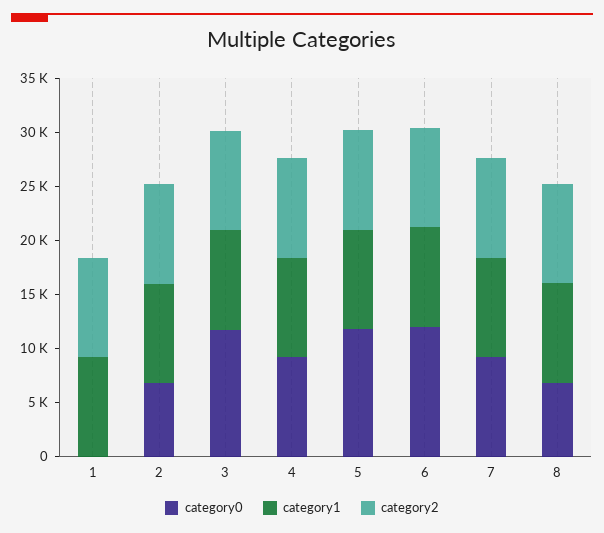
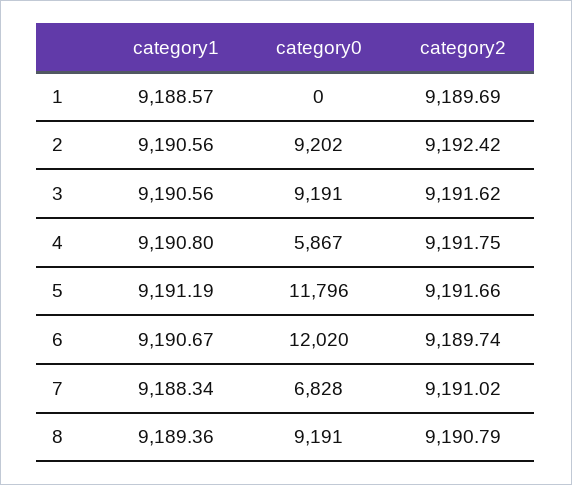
category0, 2: 7000 -> 9202
category0, 3: 12000 -> 9191
category0, 4: 9000 -> 5867
category0, 7: 9000 -> 6828
category0, 8: 7000 -> 9191

